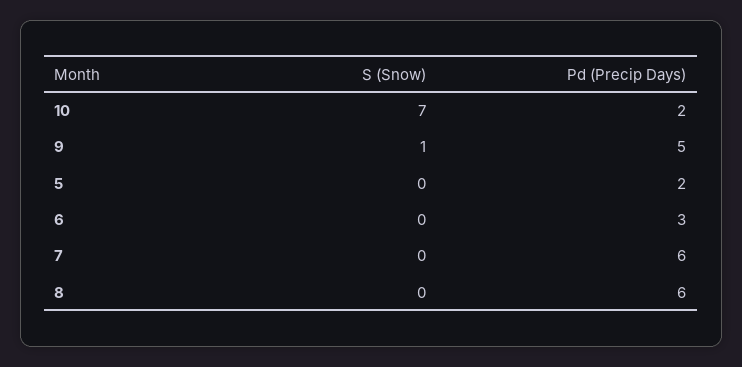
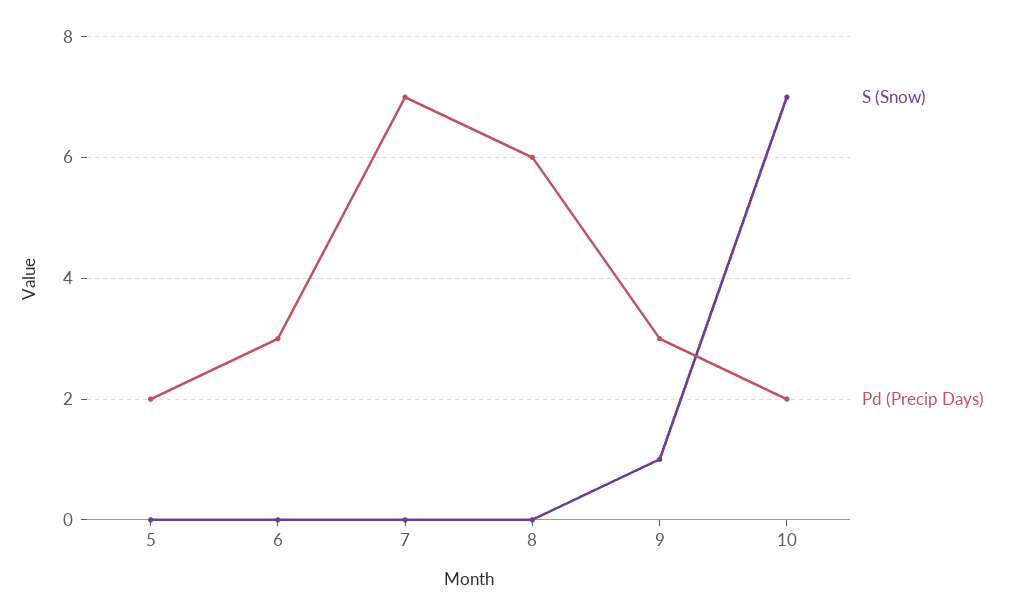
Pd (Precip Days), 9: 5 -> 3
Pd (Precip Days), 7: 6 -> 7

